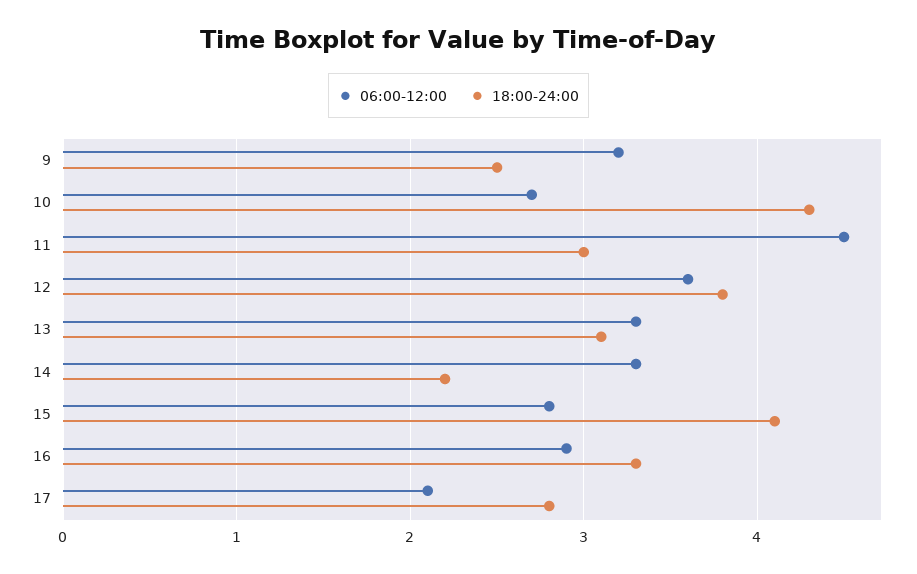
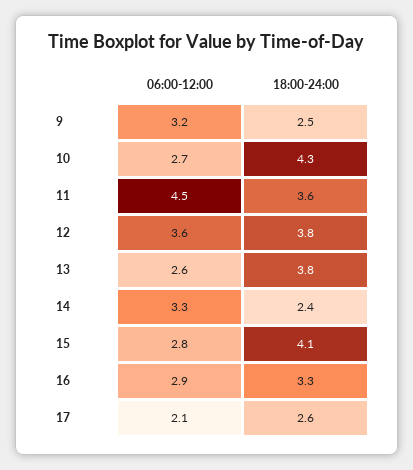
18:00-24:00, 11: 3 -> 3.6
06:00-12:00, 13: 3.3 -> 2.6
18:00-24:00, 13: 3.1 -> 3.8
18:00-24:00, 14: 2.2 -> 2.4
18:00-24:00, 17: 2.8 -> 2.6

